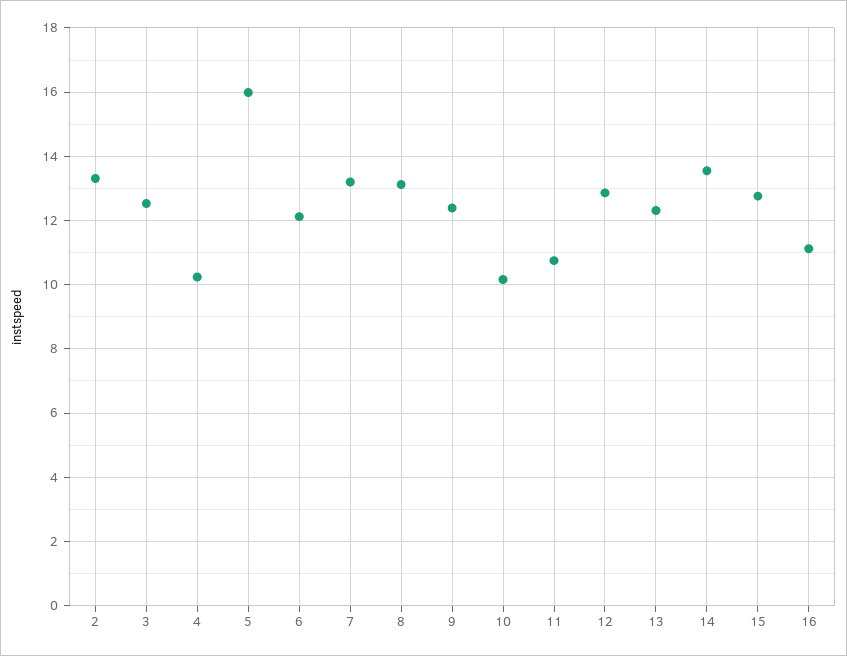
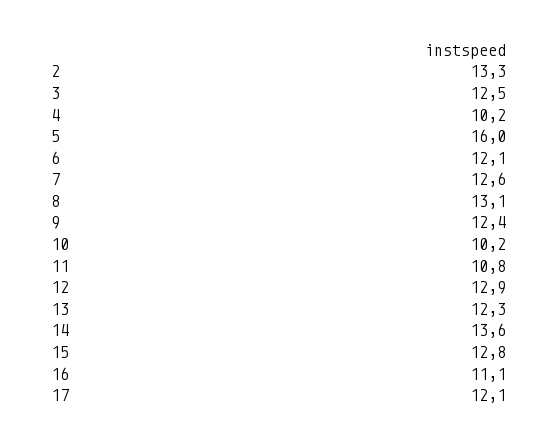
7: 13.2 -> 12.6
17: none -> 12.1

